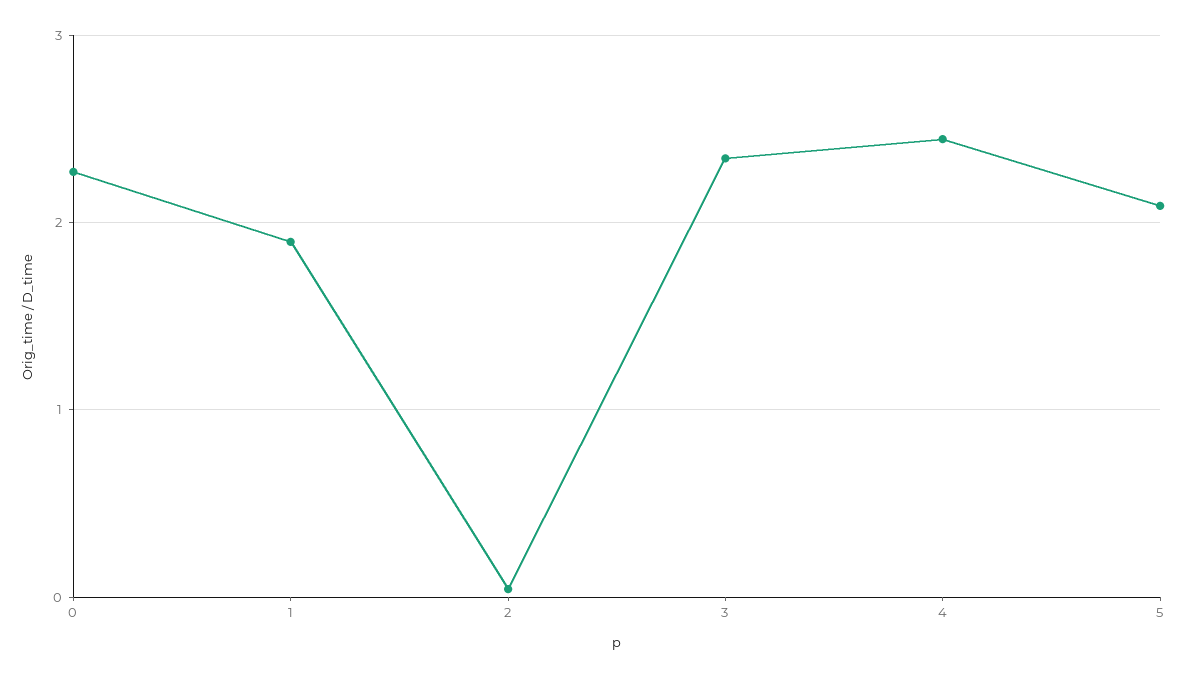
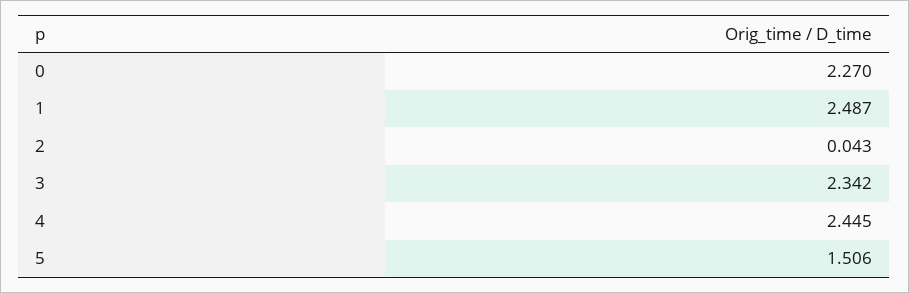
1: 1.9 -> 2.487
5: 2.1 -> 1.506

